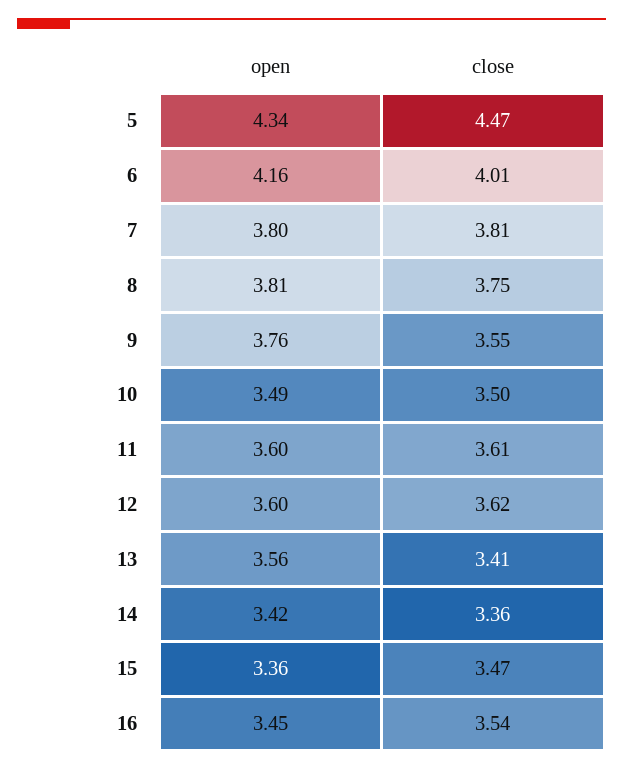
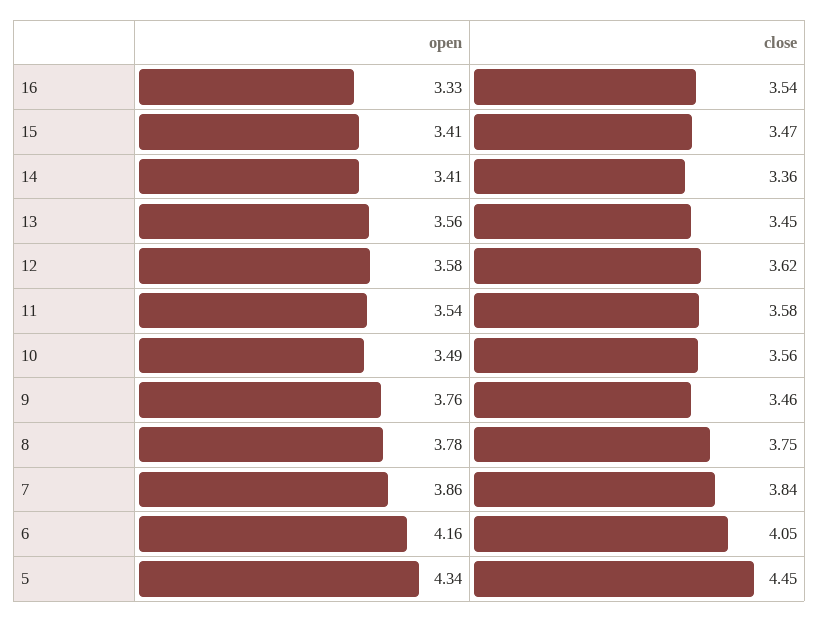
close, 5: 4.47 -> 4.45
close, 6: 4.01 -> 4.05
open, 7: 3.8 -> 3.86
close, 7: 3.81 -> 3.84
open, 8: 3.81 -> 3.78
close, 9: 3.55 -> 3.46
close, 10: 3.5 -> 3.56
open, 11: 3.6 -> 3.54
close, 11: 3.61 -> 3.58
open, 12: 3.6 -> 3.58
close, 13: 3.41 -> 3.45
open, 14: 3.42 -> 3.41
open, 15: 3.36 -> 3.41
open, 16: 3.45 -> 3.33

